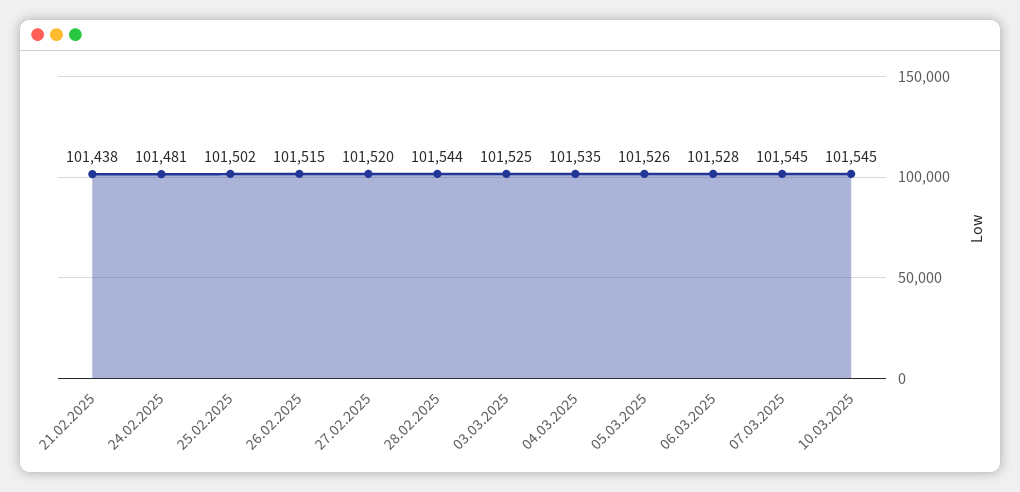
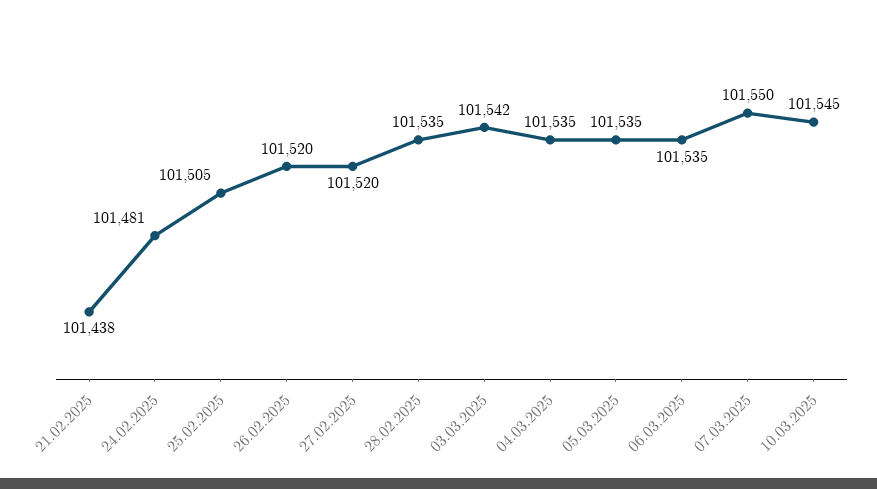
25.02.2025: 101502 -> 101505
26.02.2025: 101515 -> 101520
28.02.2025: 101544 -> 101535
03.03.2025: 101525 -> 101542
05.03.2025: 101526 -> 101535
06.03.2025: 101528 -> 101535
07.03.2025: 101545 -> 101550

